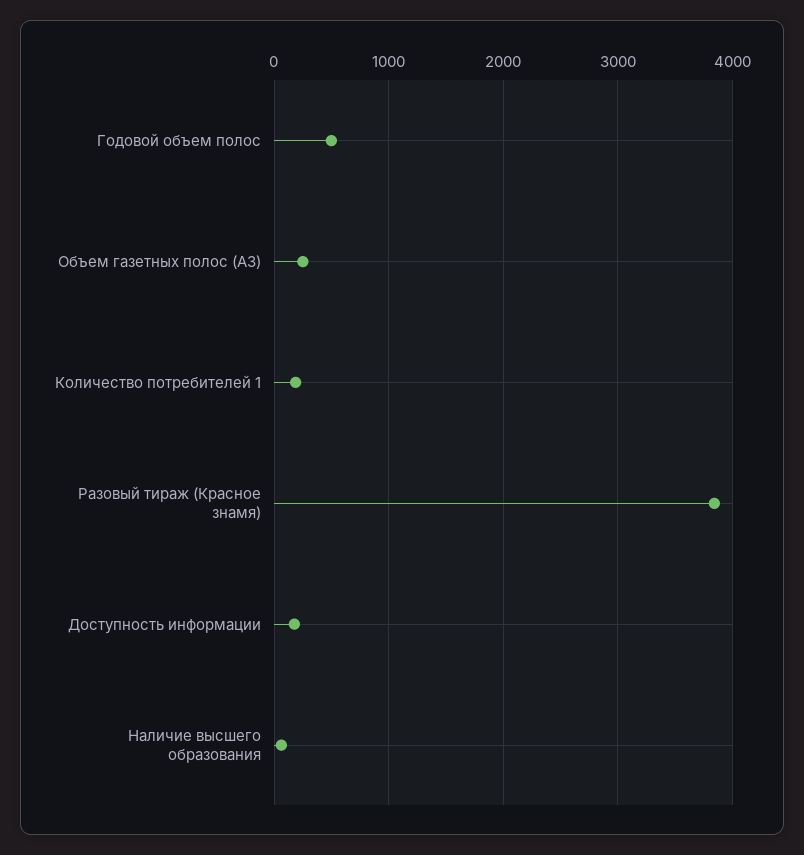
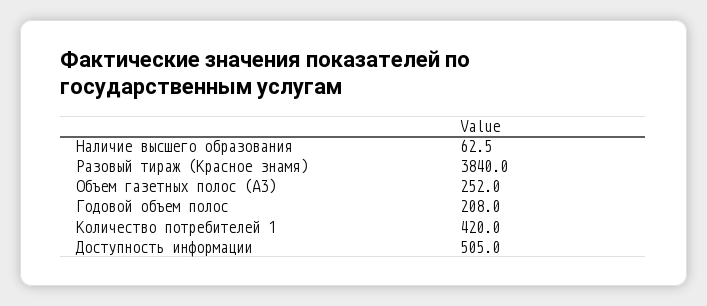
Годовой объем полос: 500 -> 208
Количество потребителей 1: 200 -> 420
Доступность информации: 200 -> 505

